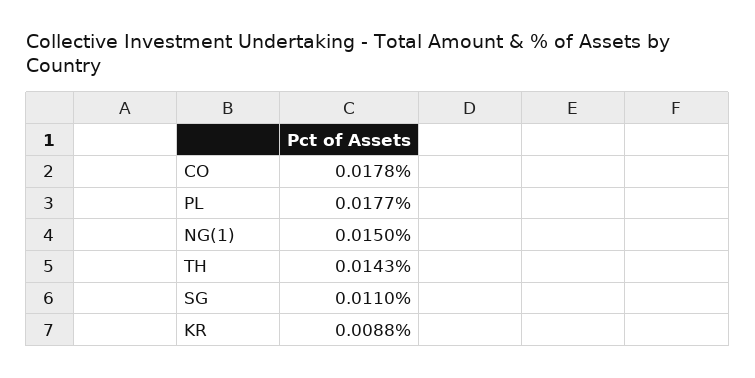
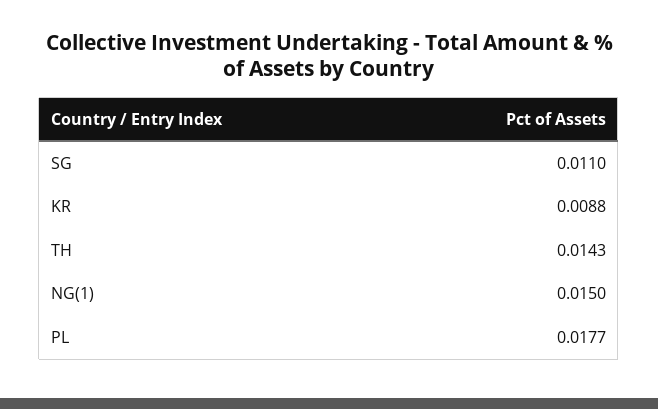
CO: 0.0178 -> none

